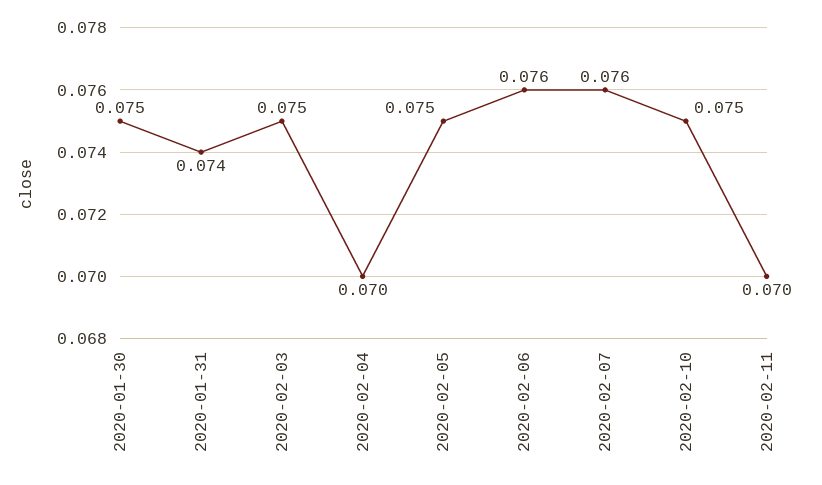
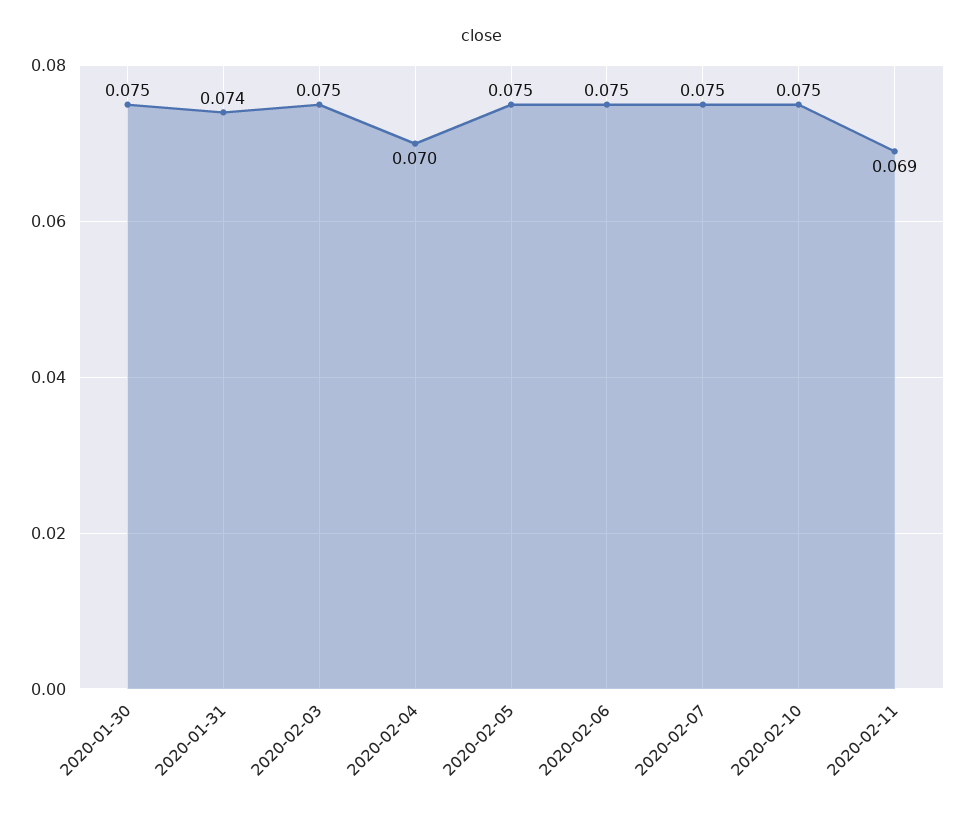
2020-02-06: 0.076 -> 0.075
2020-02-07: 0.076 -> 0.075
2020-02-11: 0.07 -> 0.069

